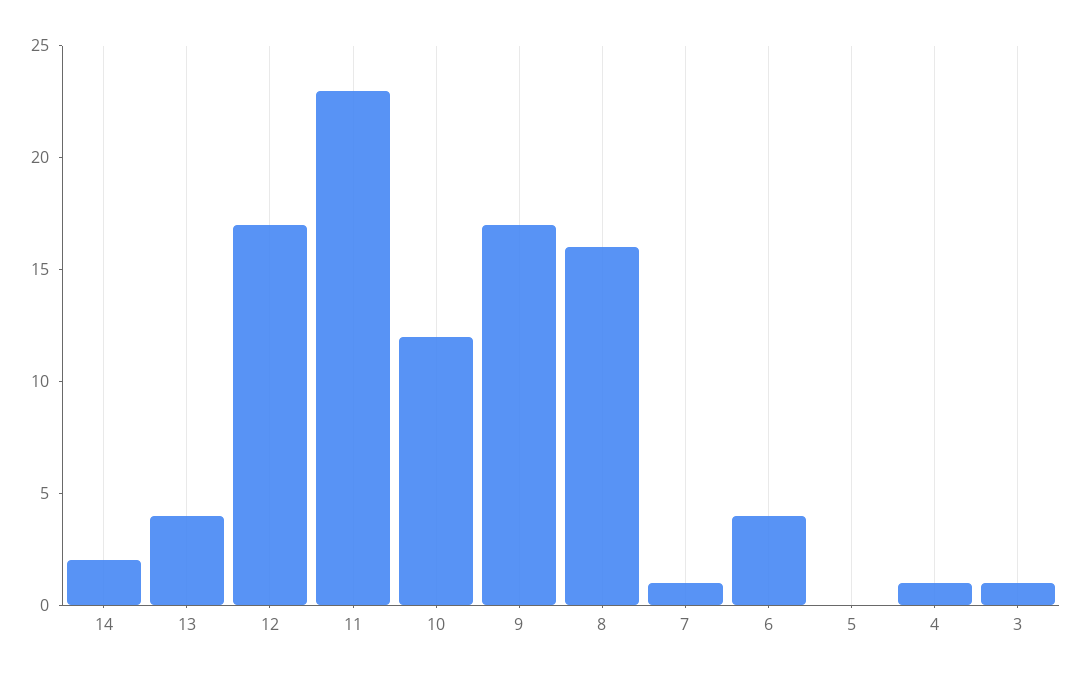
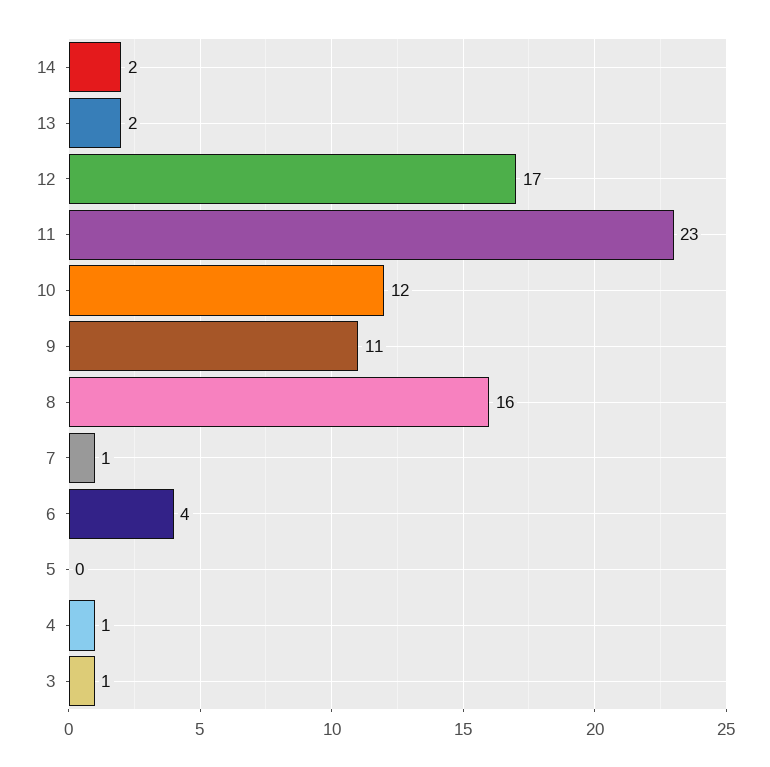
13: 4 -> 2
9: 17 -> 11

